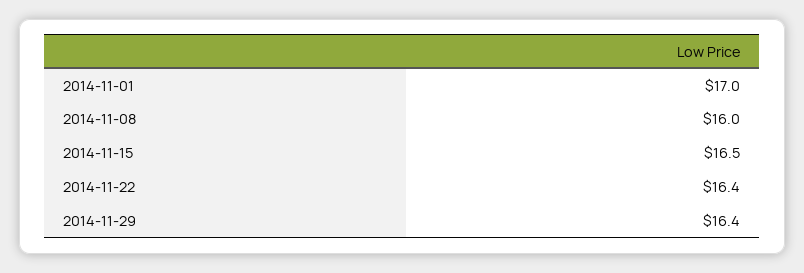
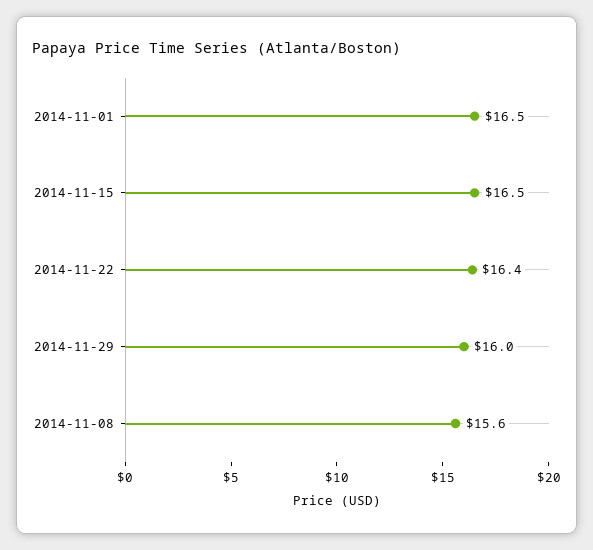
2014-11-01: 17 -> 16.5
2014-11-08: 16 -> 15.6
2014-11-29: 16.4 -> 16

